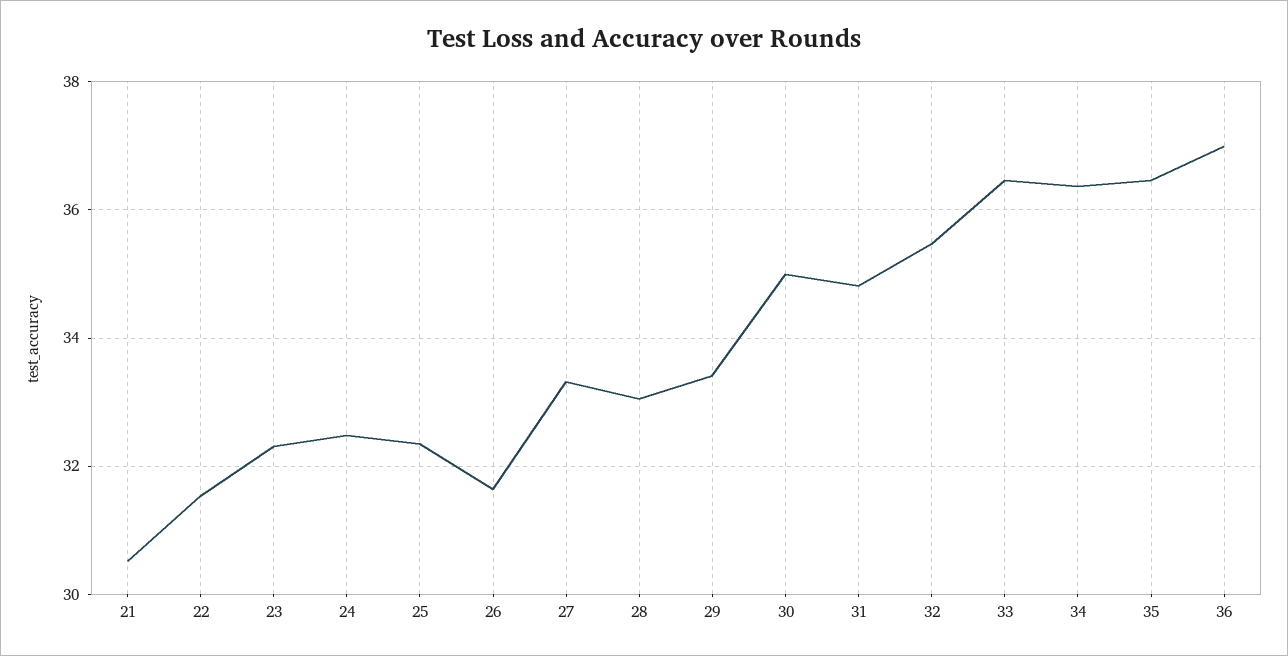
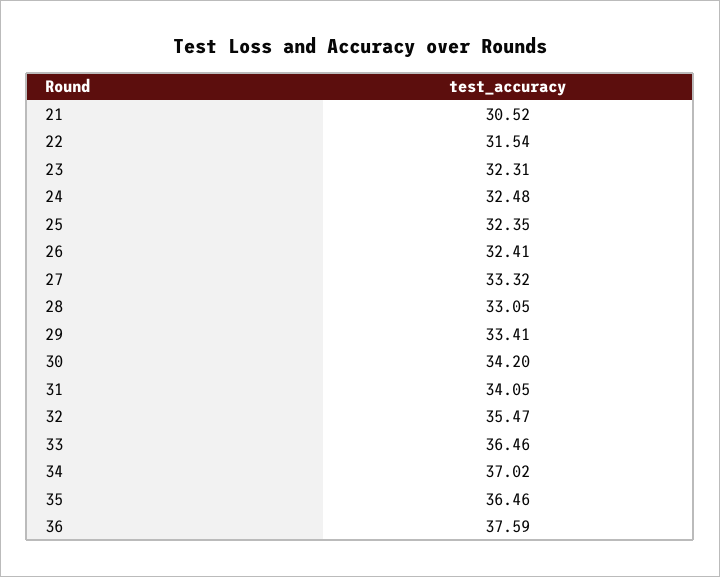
26: 31.6 -> 32.41
30: 35 -> 34.2
31: 34.8 -> 34.05
34: 36.4 -> 37.02
36: 37 -> 37.59

